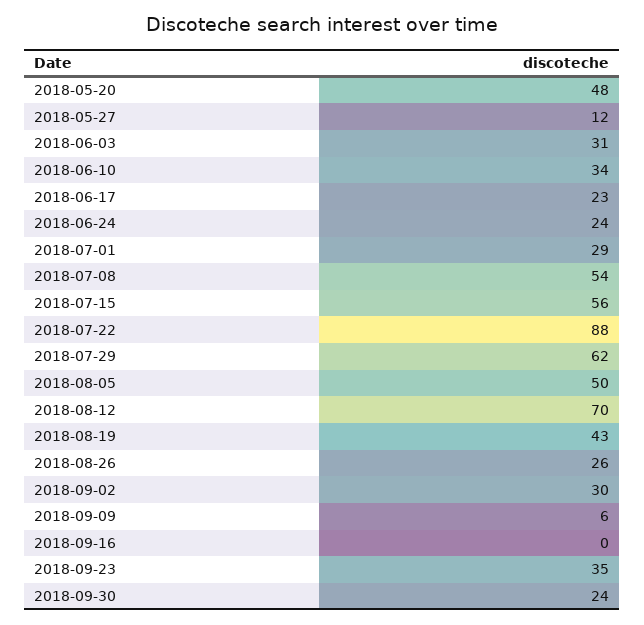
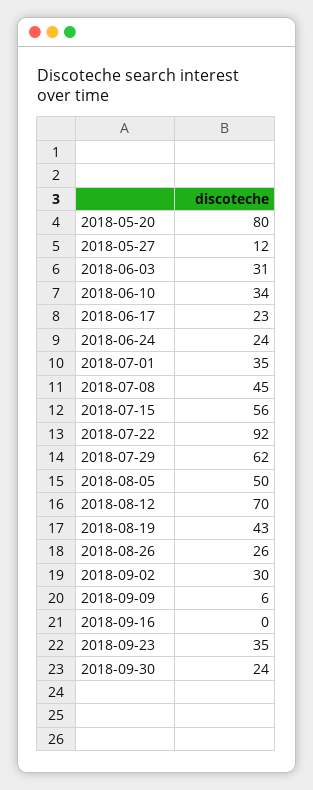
2018-05-20: 48 -> 80
2018-07-01: 29 -> 35
2018-07-08: 54 -> 45
2018-07-22: 88 -> 92

